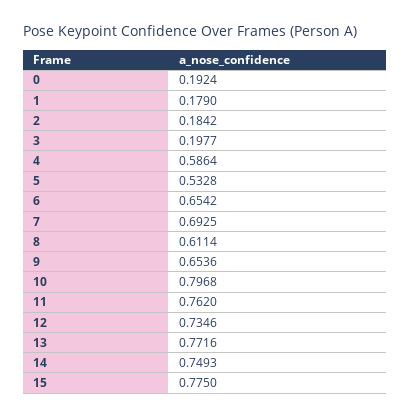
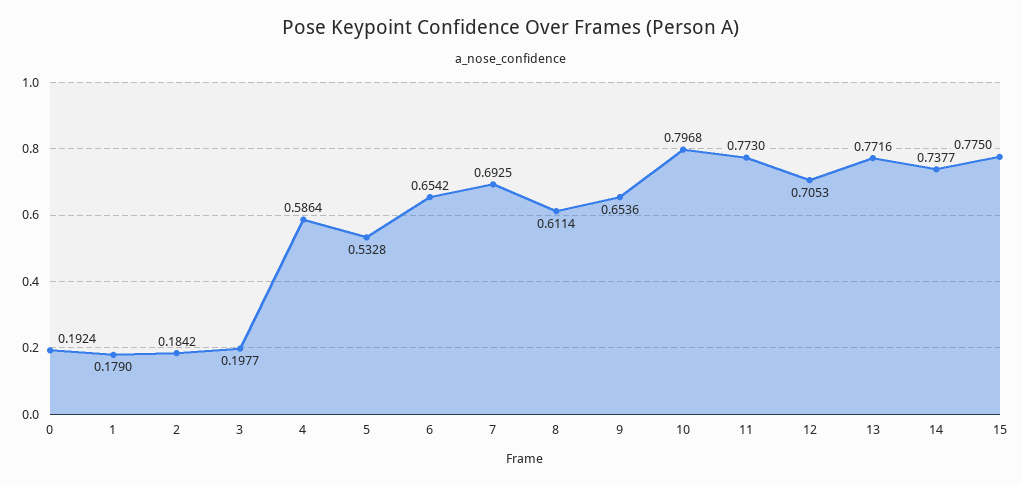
11: 0.762 -> 0.773
12: 0.7346 -> 0.7053
14: 0.7493 -> 0.7377

